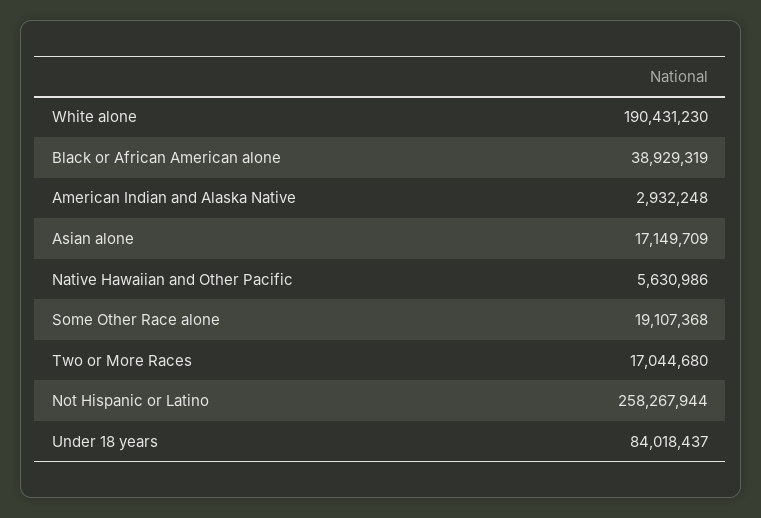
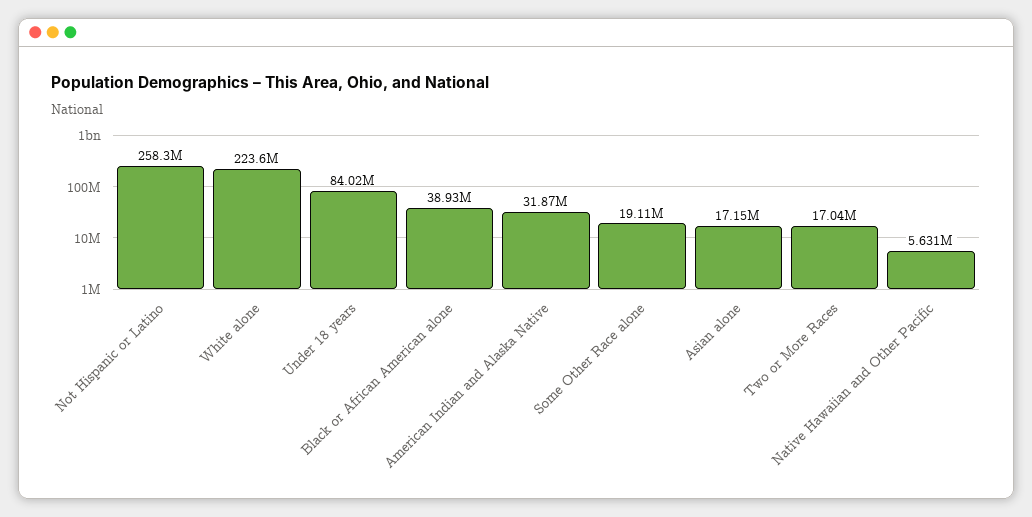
White alone: 190431230 -> 223600000
American Indian and Alaska Native: 2932248 -> 31870000

